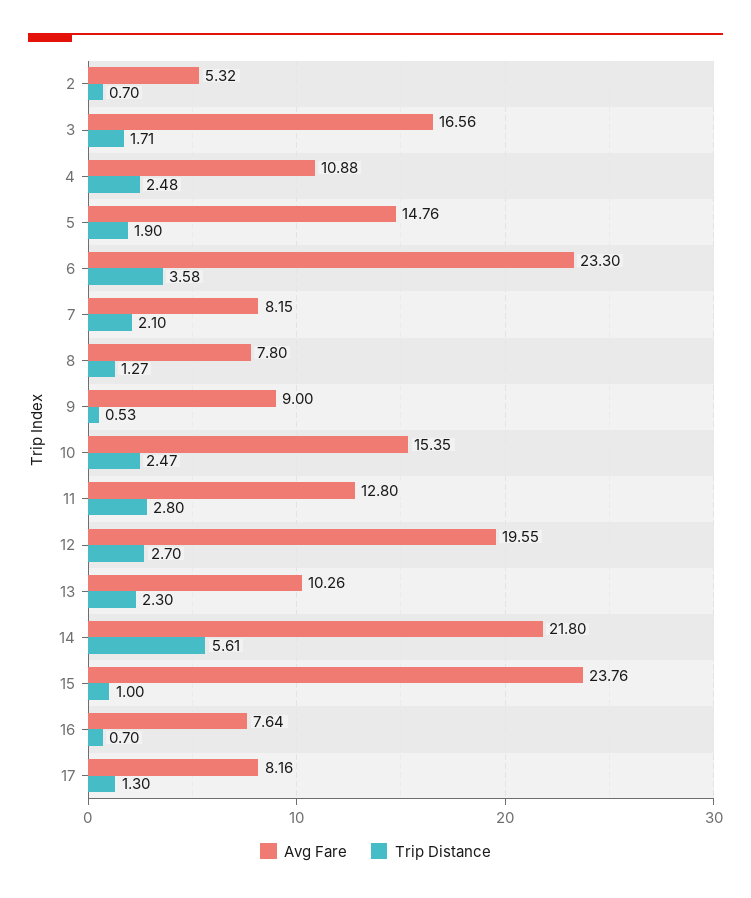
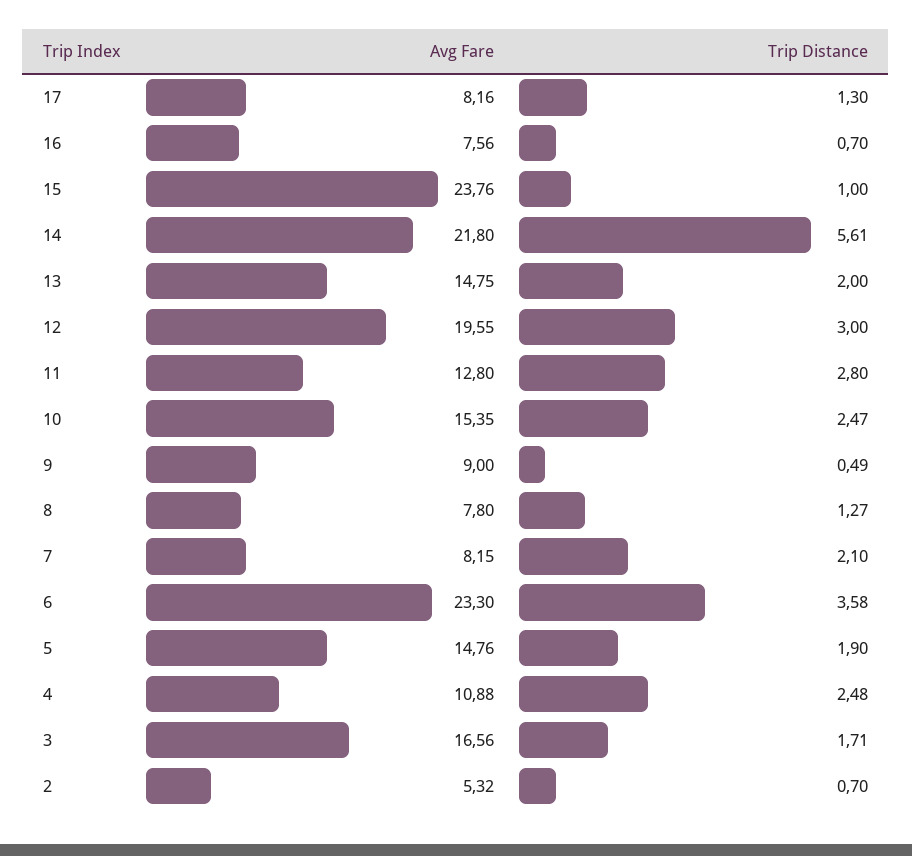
Trip Distance, 9: 0.53 -> 0.49
Trip Distance, 12: 2.7 -> 3
Avg Fare, 13: 10.26 -> 14.75
Trip Distance, 13: 2.3 -> 2
Avg Fare, 16: 7.64 -> 7.56

